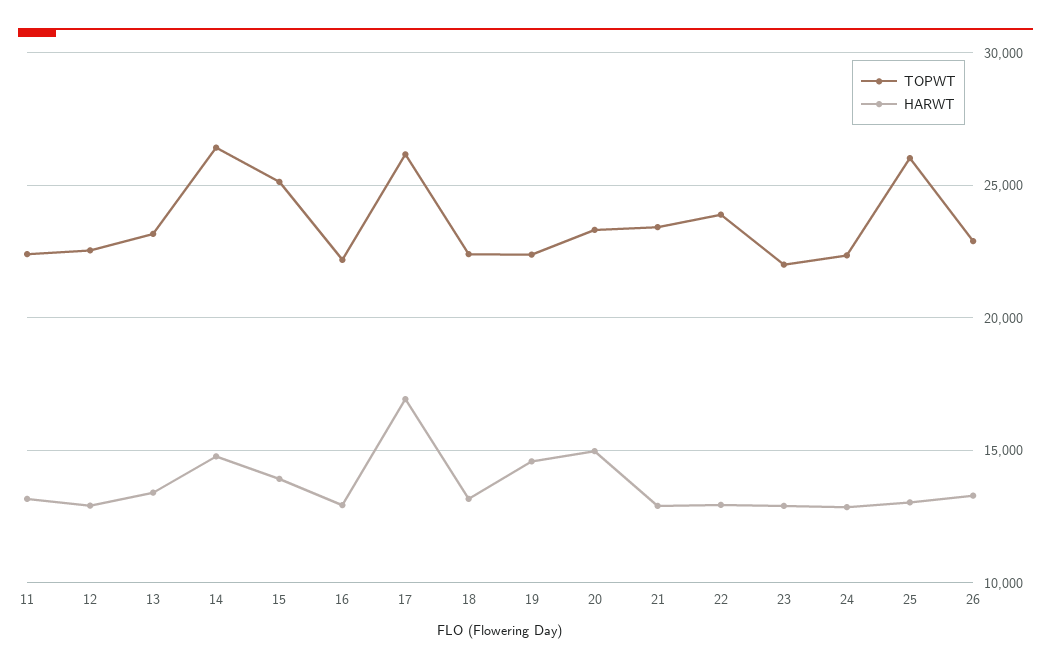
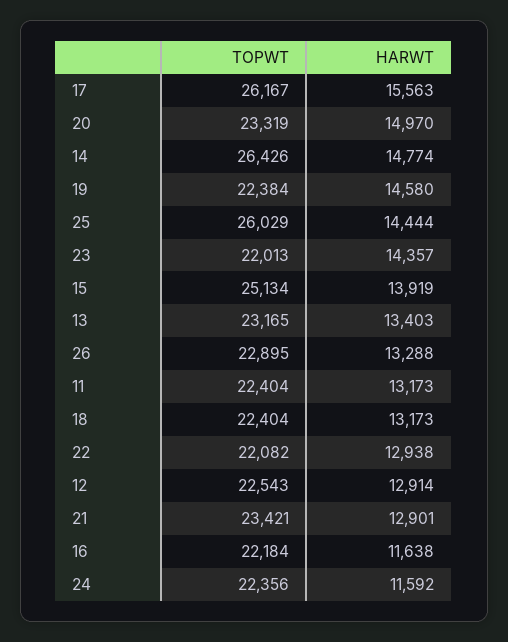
HARWT, 16: 13000 -> 11638
HARWT, 17: 17000 -> 15563
TOPWT, 22: 24000 -> 22082
HARWT, 23: 13000 -> 14357
HARWT, 24: 13000 -> 11592
HARWT, 25: 13000 -> 14444

